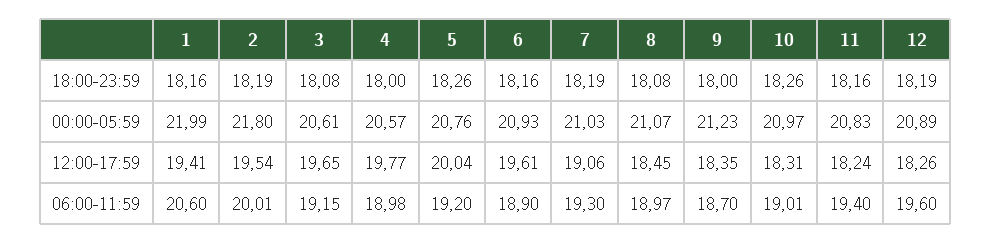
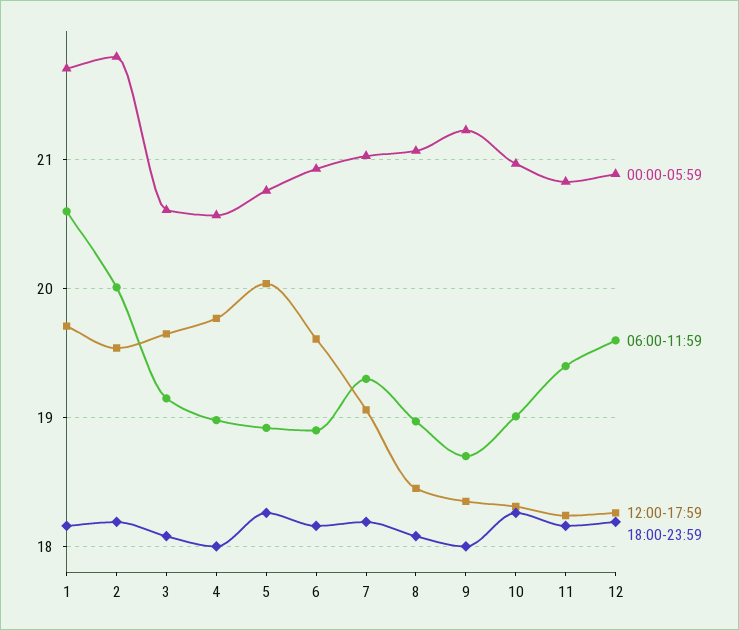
00:00-05:59, 1: 21.99 -> 21.7
12:00-17:59, 1: 19.41 -> 19.7
06:00-11:59, 5: 19.2 -> 18.9

